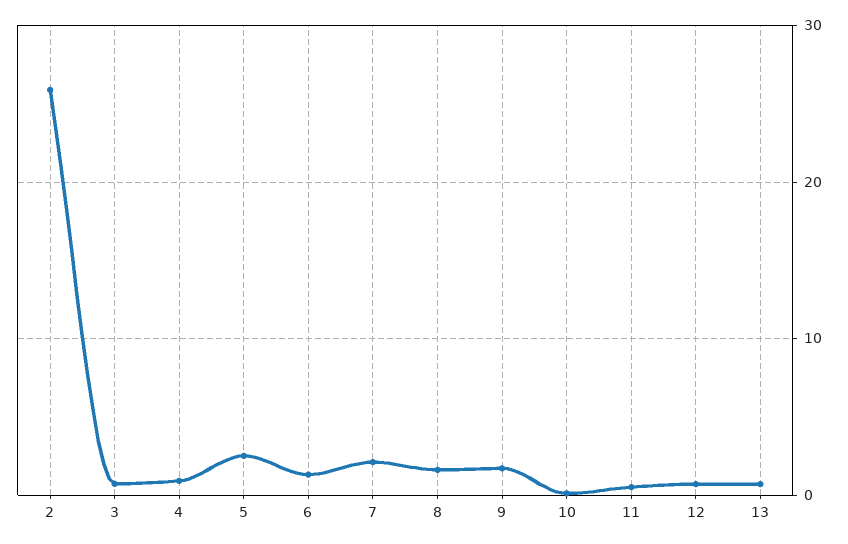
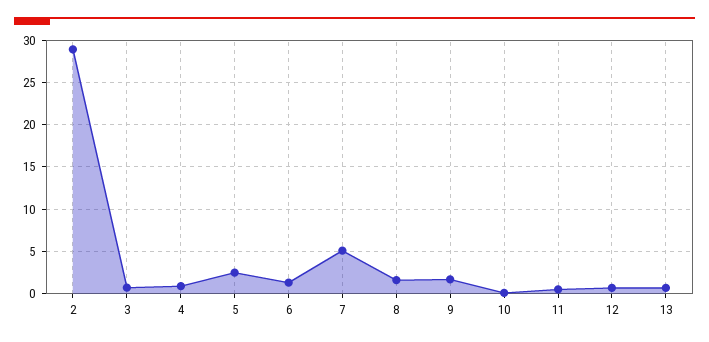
2: 26 -> 29
7: 2 -> 5

